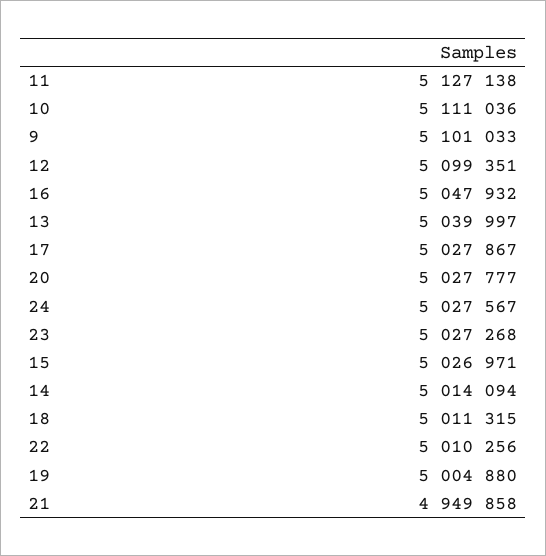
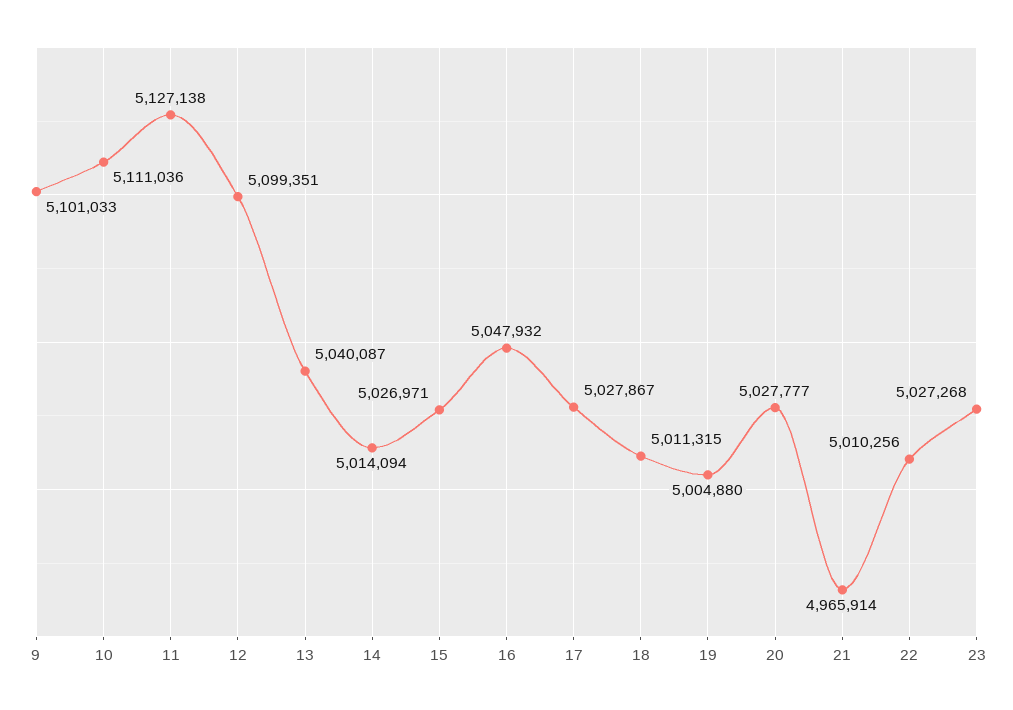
13: 5039997 -> 5040087
24: 5027567 -> none
21: 4949858 -> 4965914

